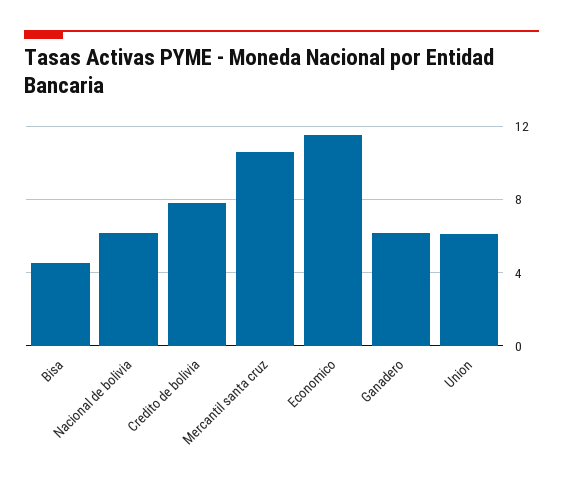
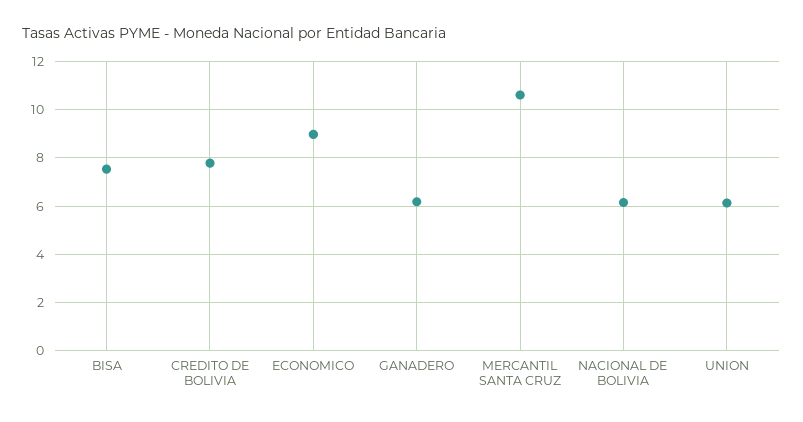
Bisa: 4.5 -> 7.5
Economico: 11.5 -> 9

